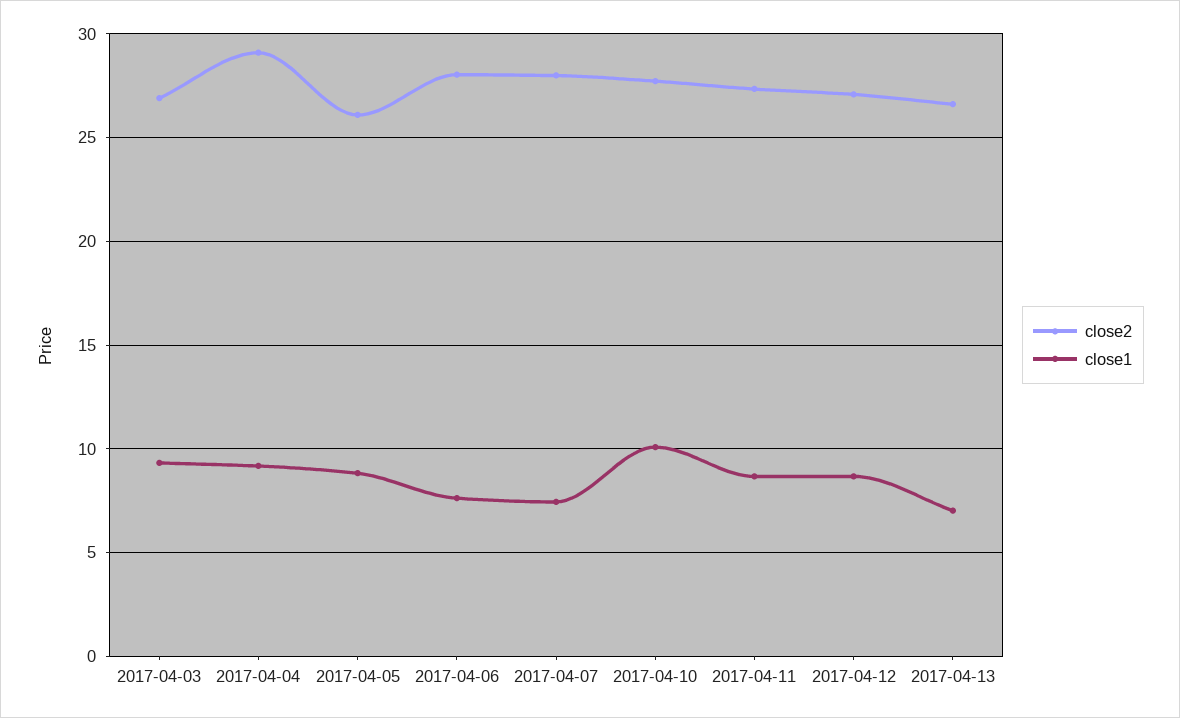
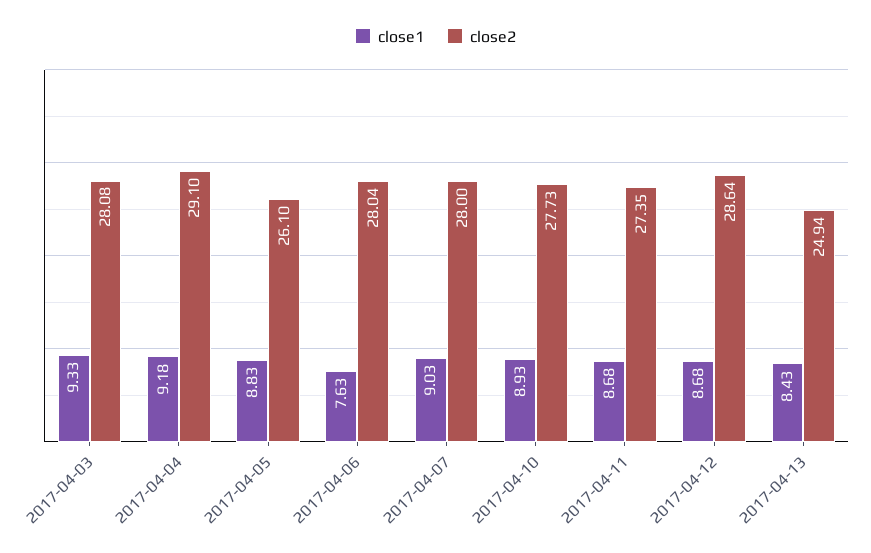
close2, 2017-04-03: 27 -> 28.08
close1, 2017-04-07: 7.5 -> 9.03
close1, 2017-04-10: 10 -> 8.93
close2, 2017-04-12: 27 -> 28.64
close2, 2017-04-13: 26.5 -> 24.94
close1, 2017-04-13: 7 -> 8.43

